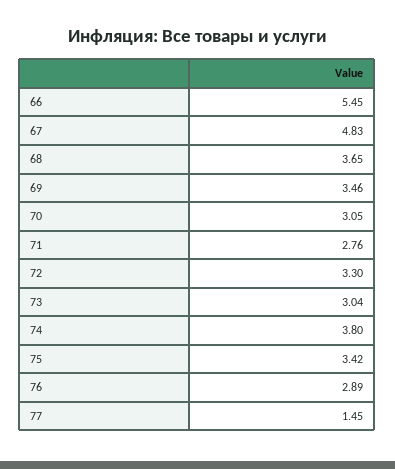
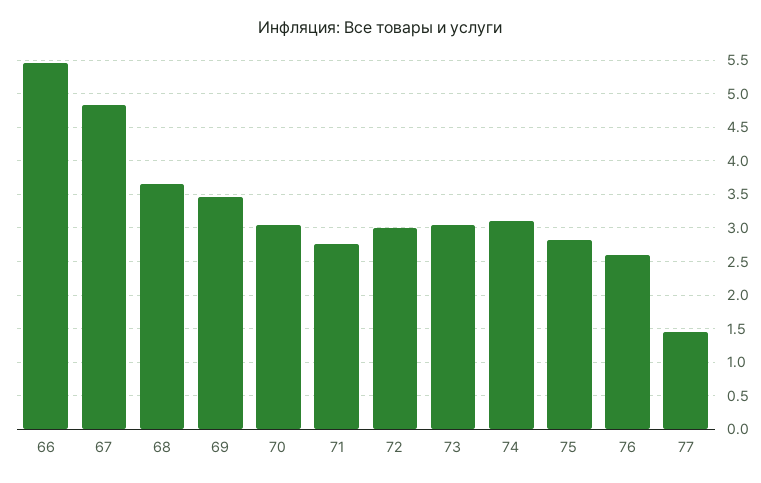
72: 3.3 -> 3
74: 3.8 -> 3.1
75: 3.42 -> 2.8
76: 2.89 -> 2.6

